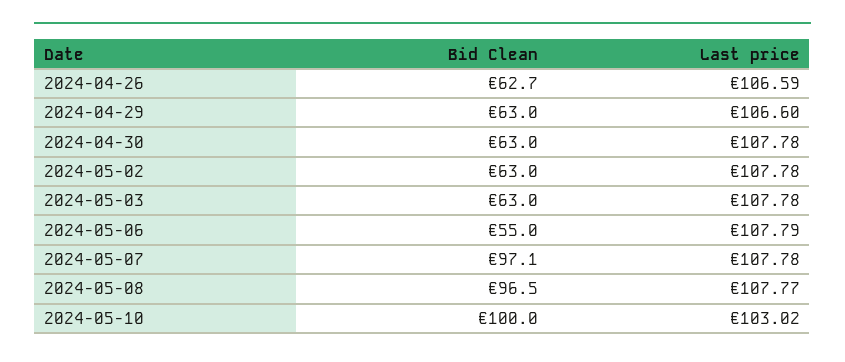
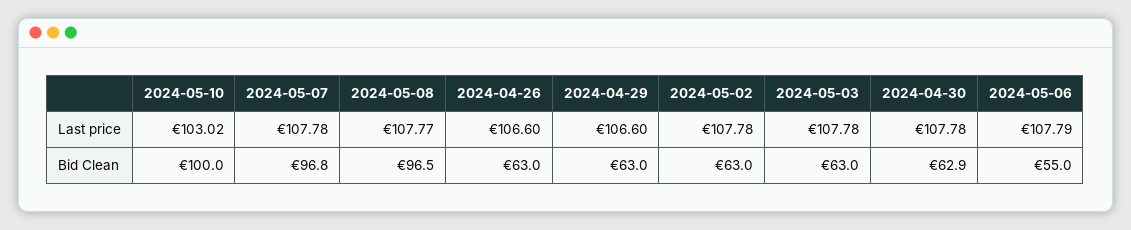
Bid Clean, 2024-04-26: 62.7 -> 63
Last price, 2024-04-26: 106.59 -> 106.6
Bid Clean, 2024-04-30: 63 -> 62.9
Bid Clean, 2024-05-07: 97.1 -> 96.8

